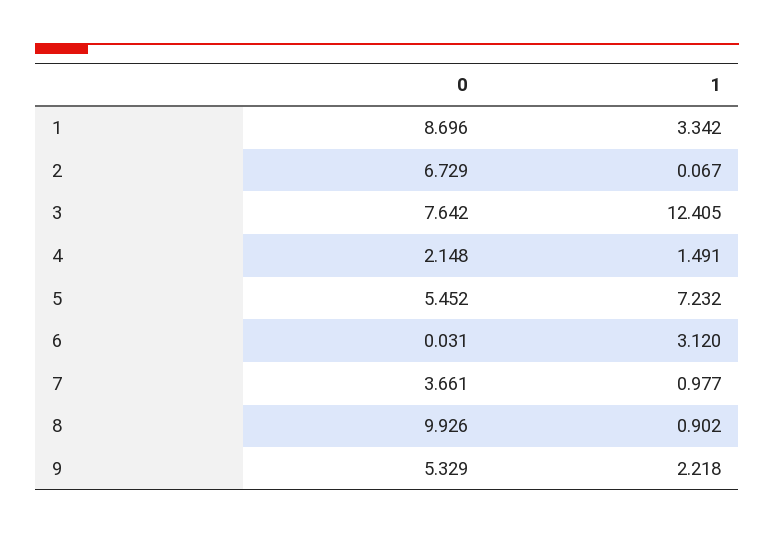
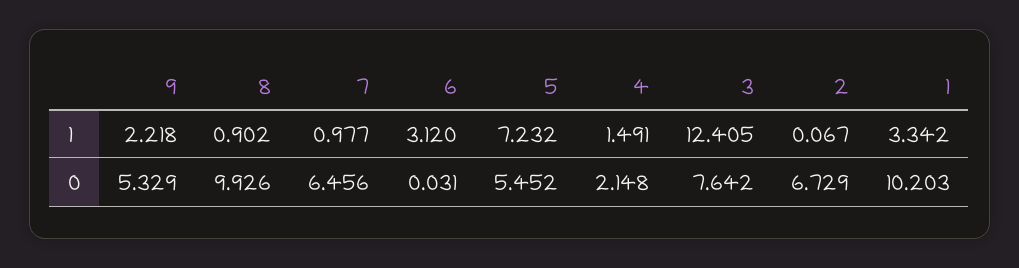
0, 1: 8.696 -> 10.203
0, 7: 3.661 -> 6.456

